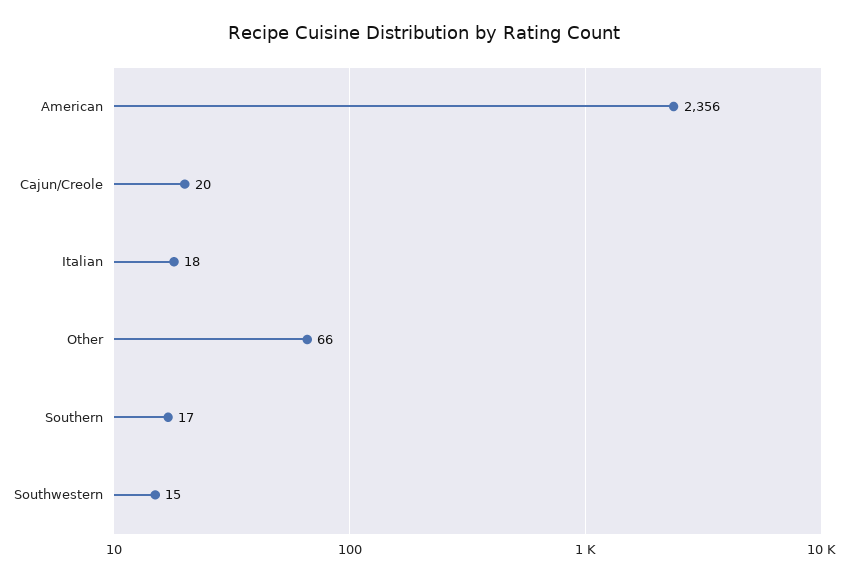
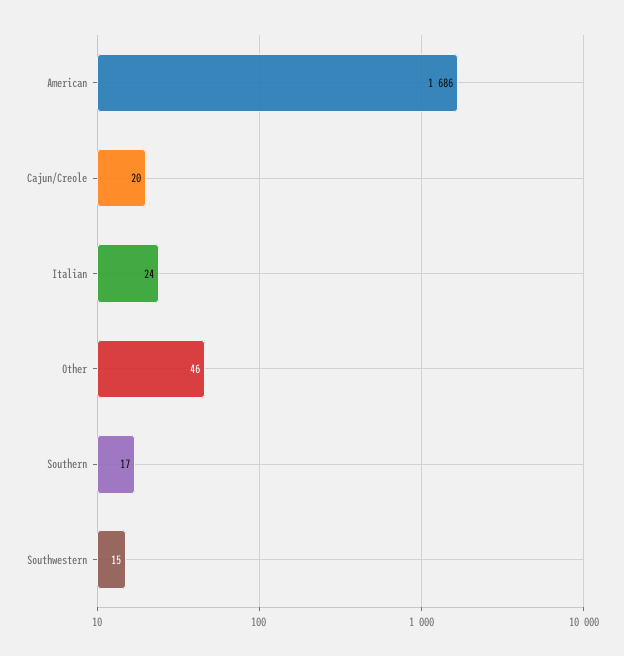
American: 2356 -> 1686
Italian: 18 -> 24
Other: 66 -> 46

